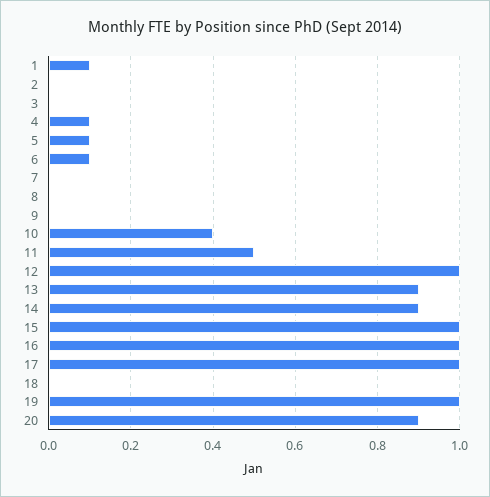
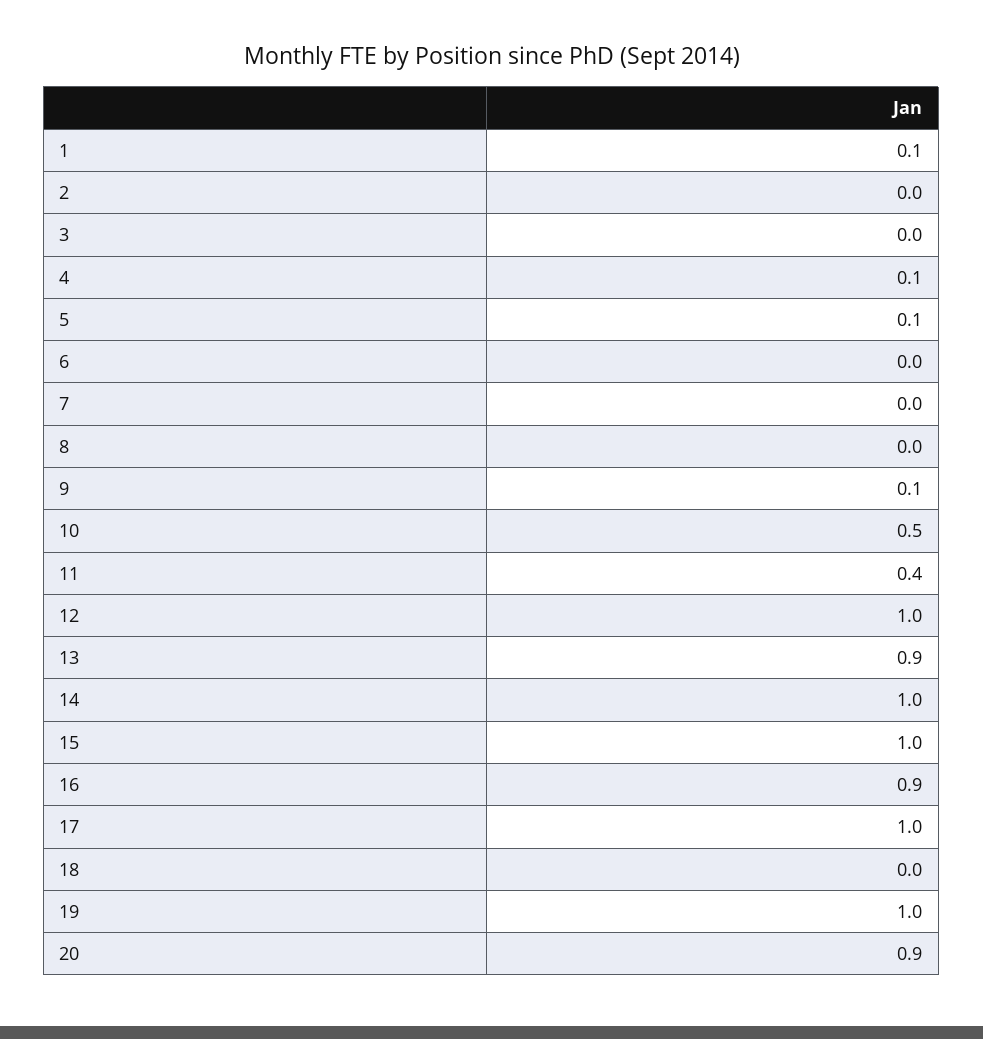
6: 0.1 -> 0
9: 0 -> 0.1
10: 0.4 -> 0.5
11: 0.5 -> 0.4
14: 0.9 -> 1
16: 1 -> 0.9

